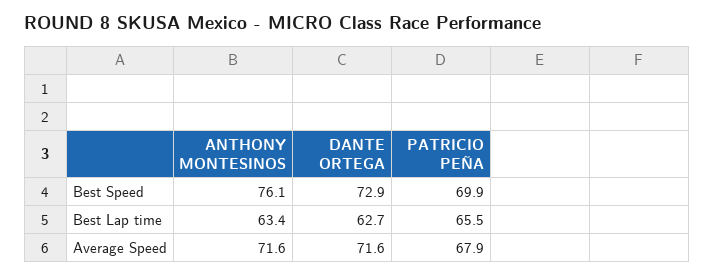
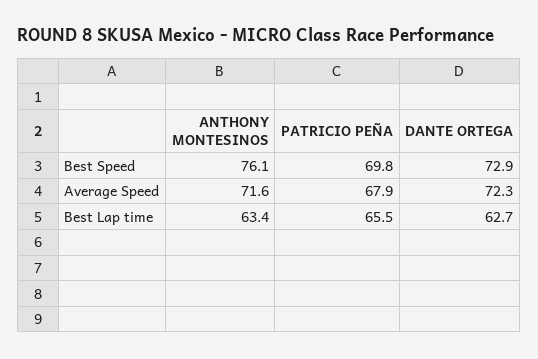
PATRICIO PEÑA, Best Speed: 69.9 -> 69.8
DANTE ORTEGA, Average Speed: 71.6 -> 72.3

